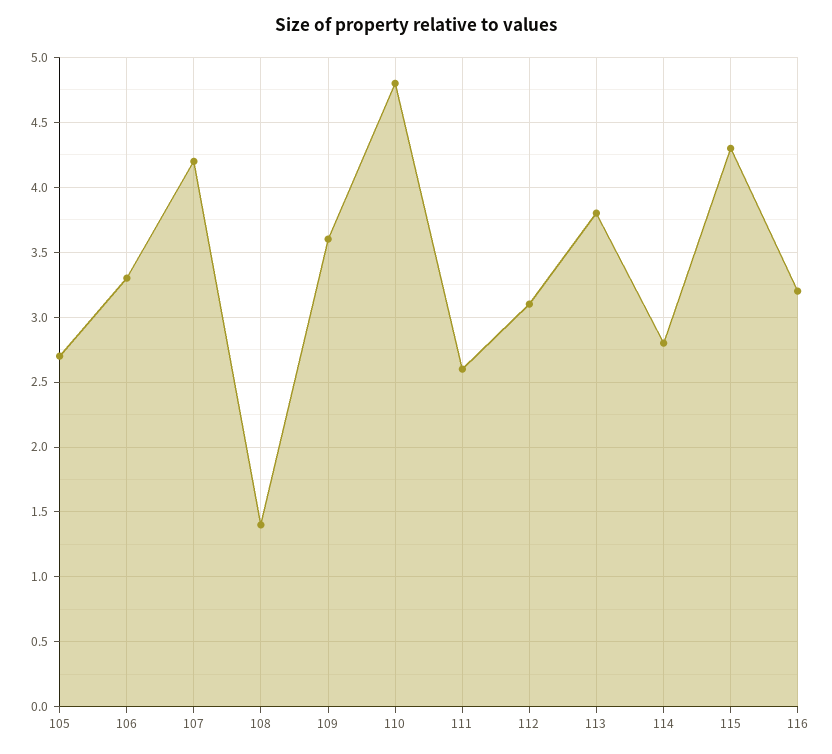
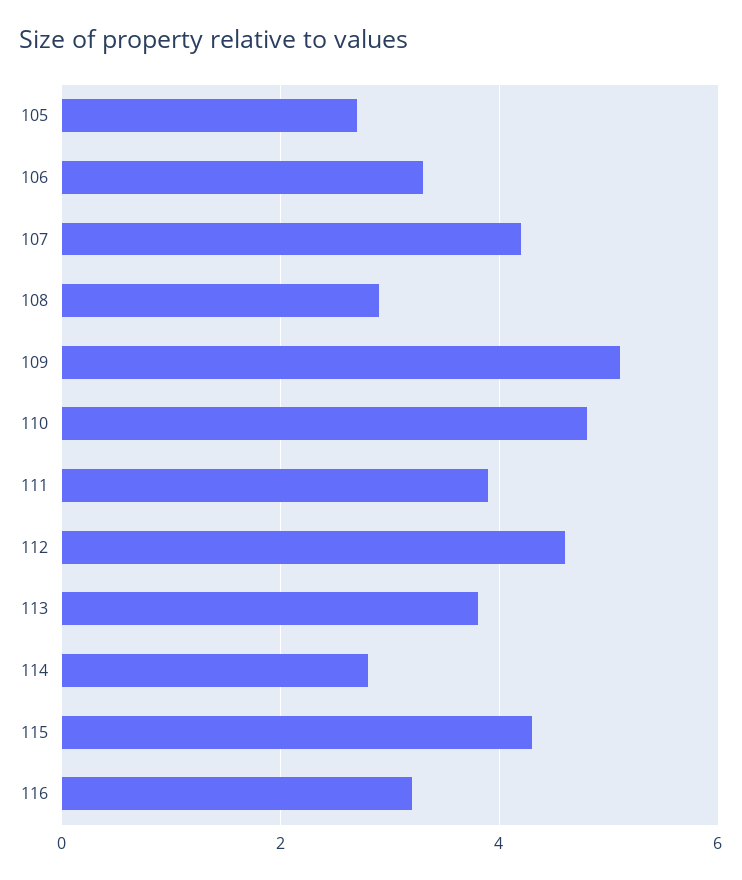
108: 1.4 -> 3
109: 3.6 -> 5
111: 2.6 -> 4
112: 3.1 -> 4.5

